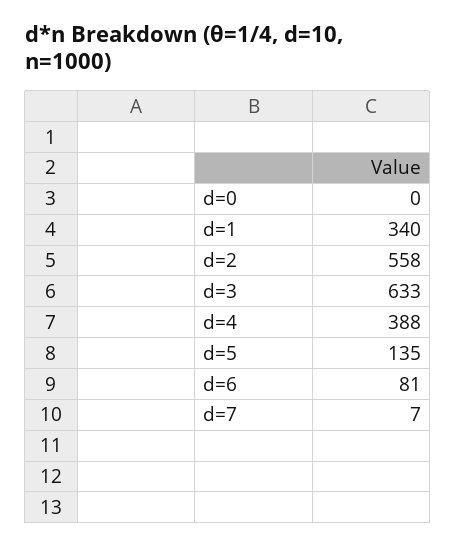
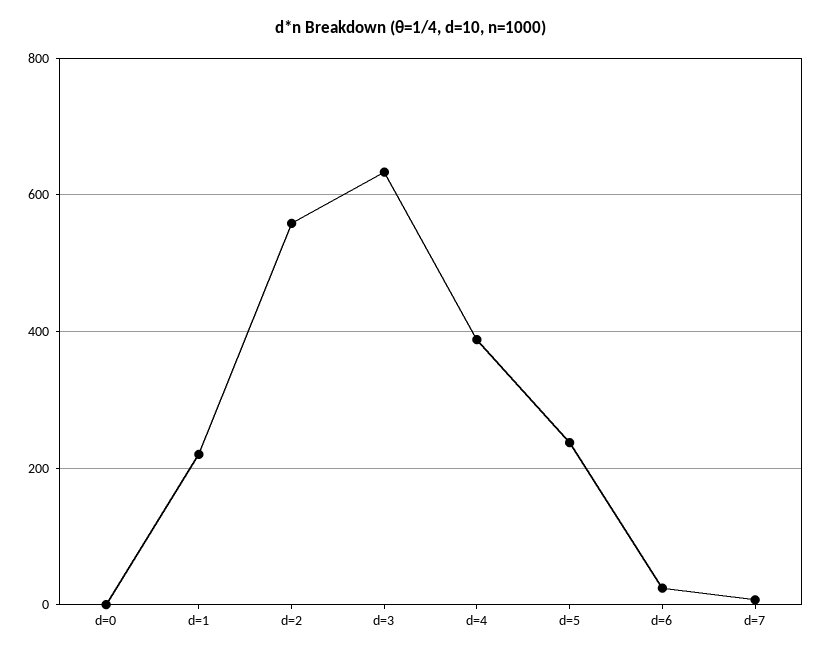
d=1: 340 -> 220
d=5: 135 -> 240
d=6: 81 -> 20

